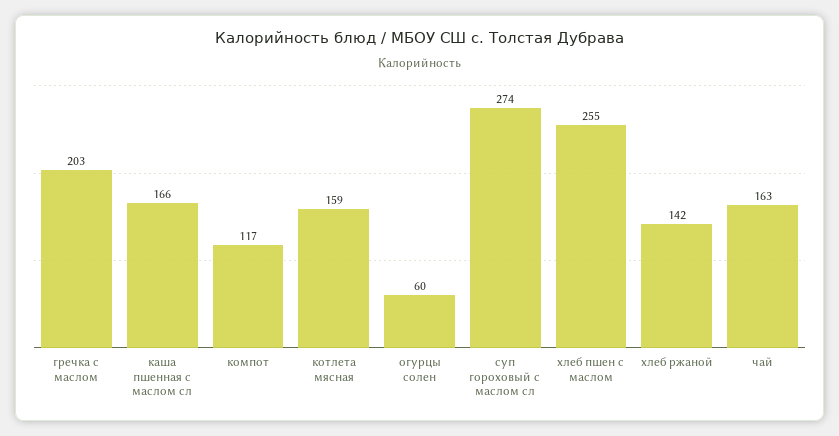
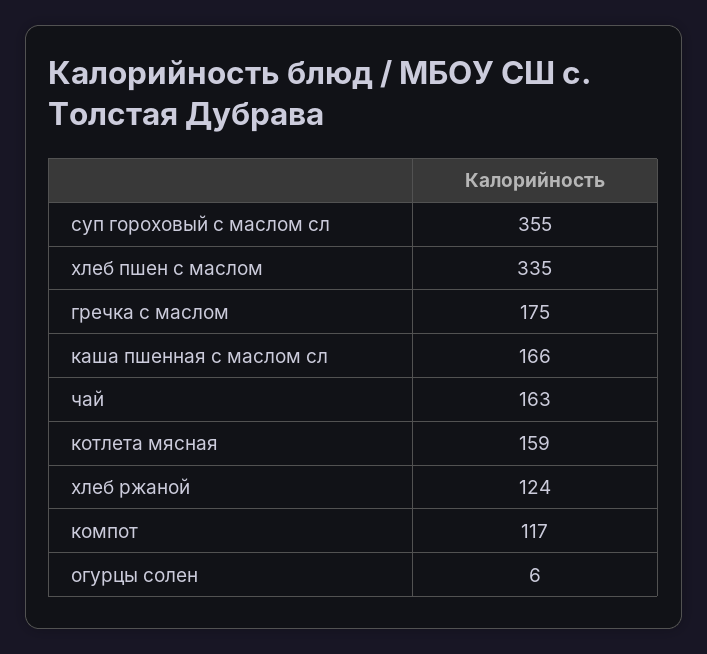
гречка с маслом: 203 -> 175
огурцы солен: 60 -> 6
суп гороховый с маслом сл: 274 -> 355
хлеб пшен с маслом: 255 -> 335
хлеб ржаной: 142 -> 124

